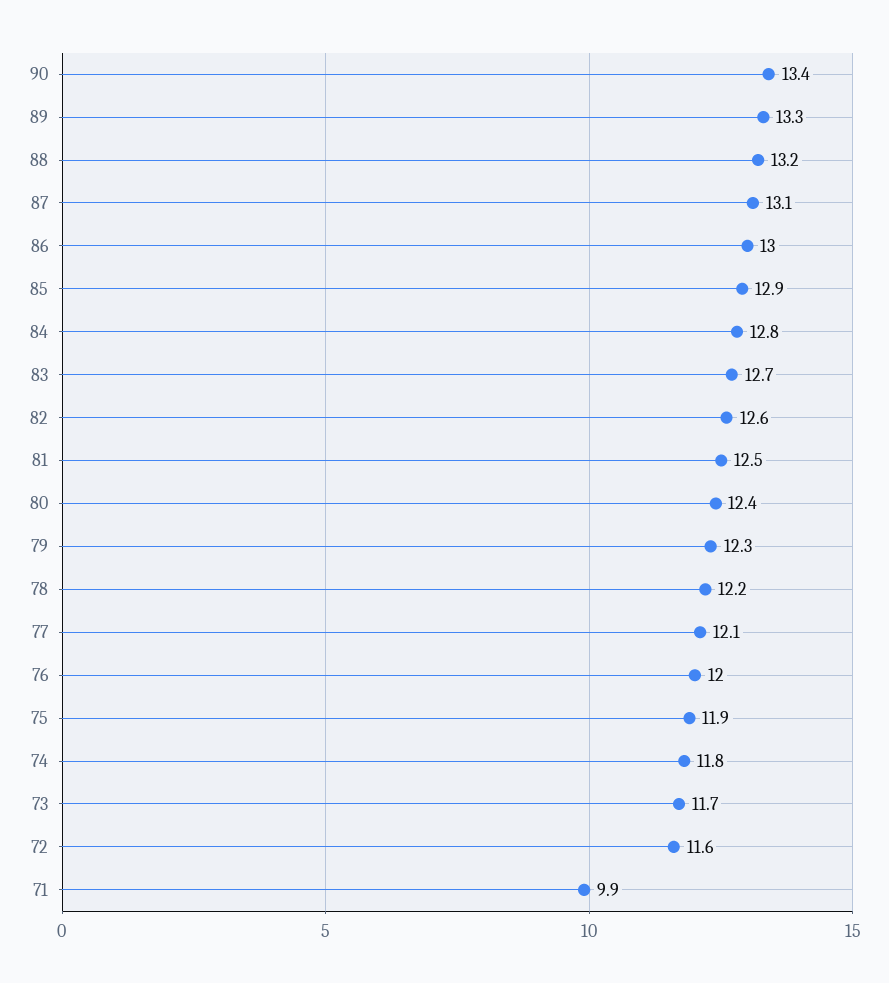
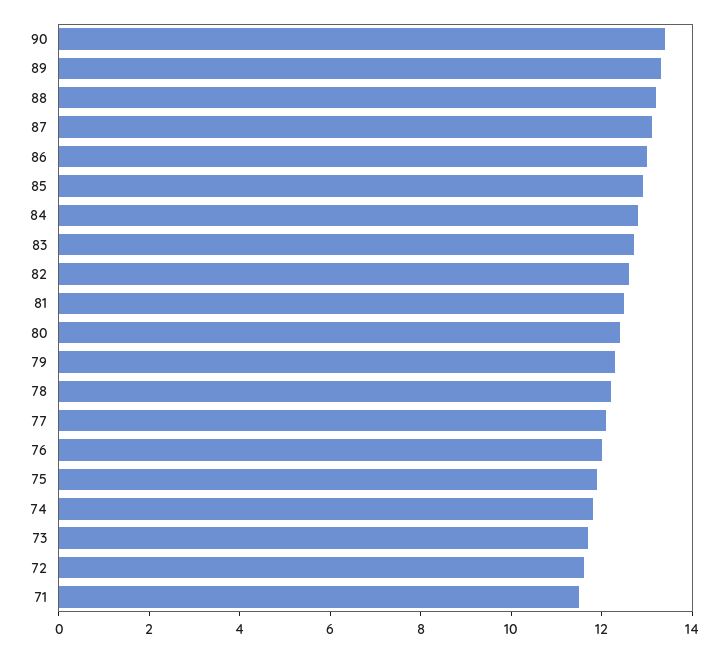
71: 9.9 -> 11.5

